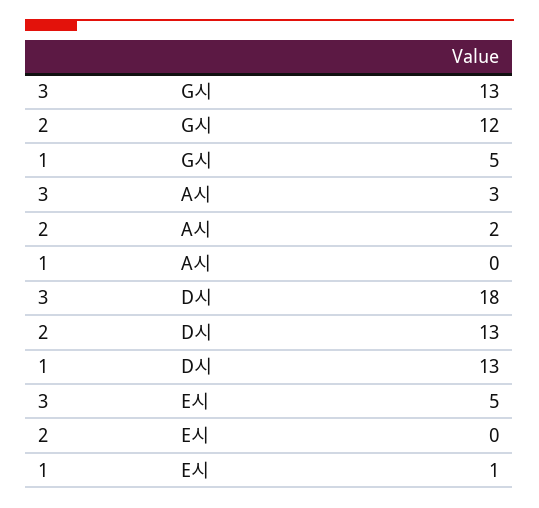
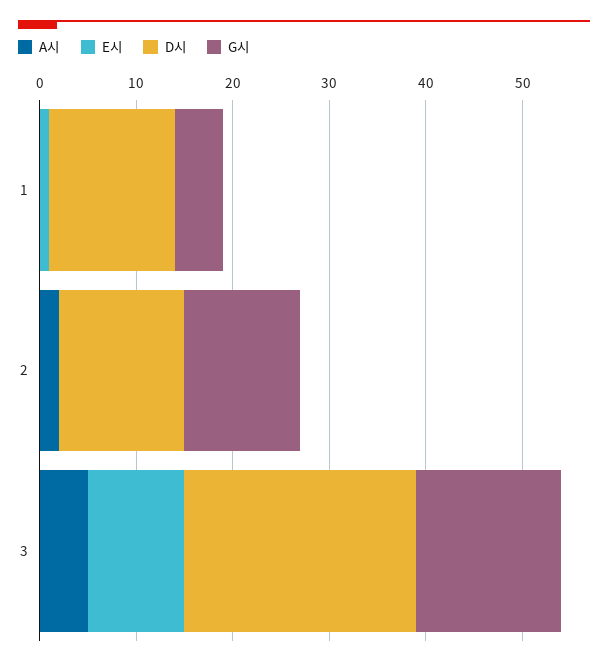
G시, 3: 13 -> 15
A시, 3: 3 -> 5
D시, 3: 18 -> 24
E시, 3: 5 -> 10

